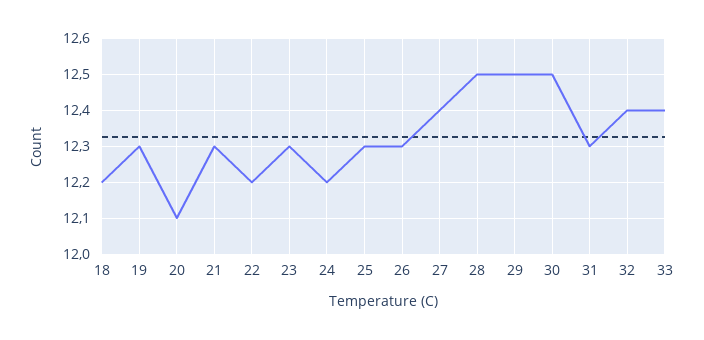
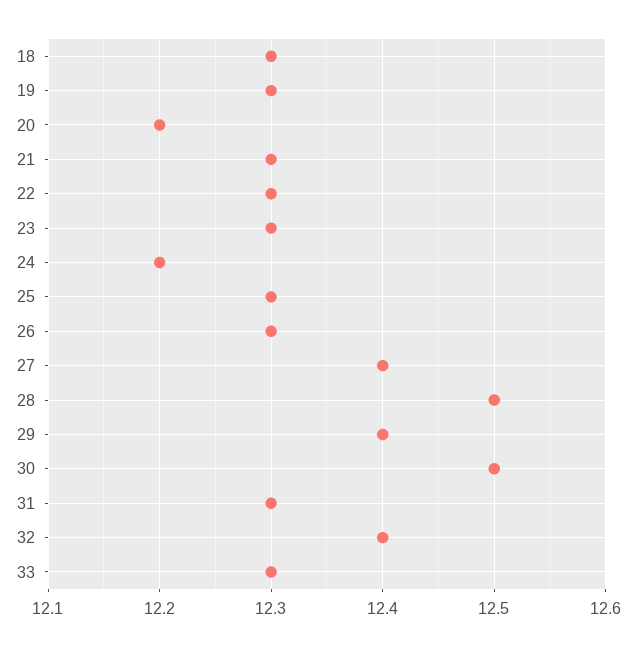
18: 12.2 -> 12.3
20: 12.1 -> 12.2
22: 12.2 -> 12.3
29: 12.5 -> 12.4
33: 12.4 -> 12.3

